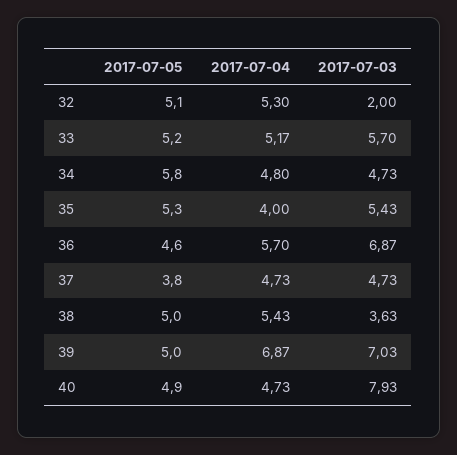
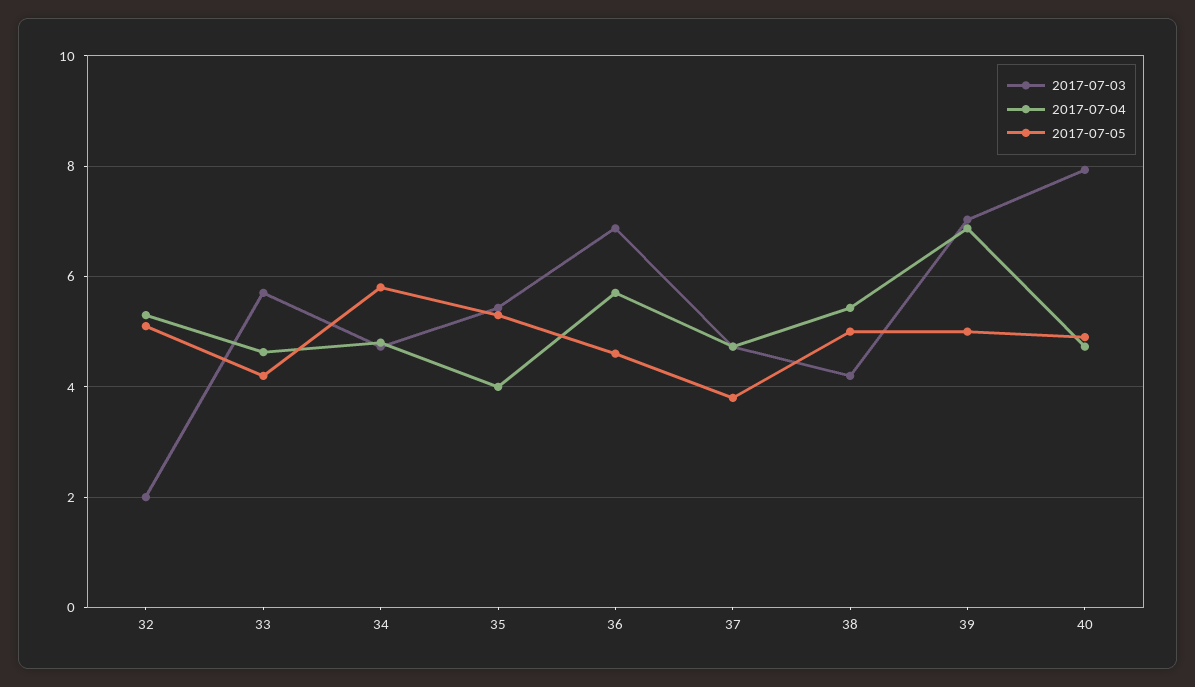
2017-07-05, 33: 5.2 -> 4.2
2017-07-04, 33: 5.17 -> 4.6
2017-07-03, 38: 3.63 -> 4.2

